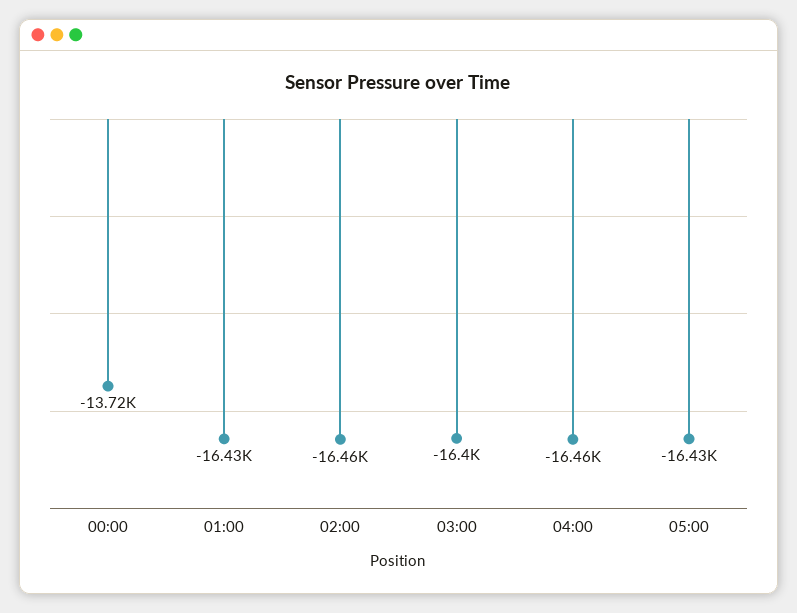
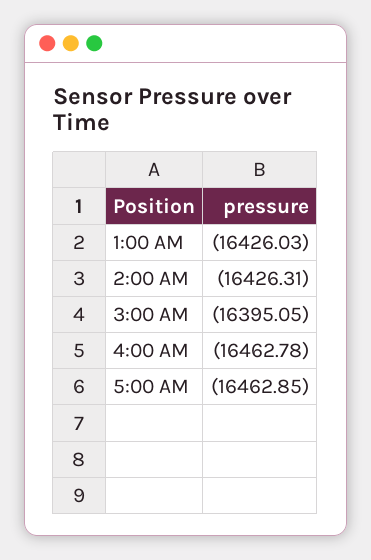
00:00: -13720 -> none
02:00: -16460 -> -16426.31
05:00: -16430 -> -16462.85

